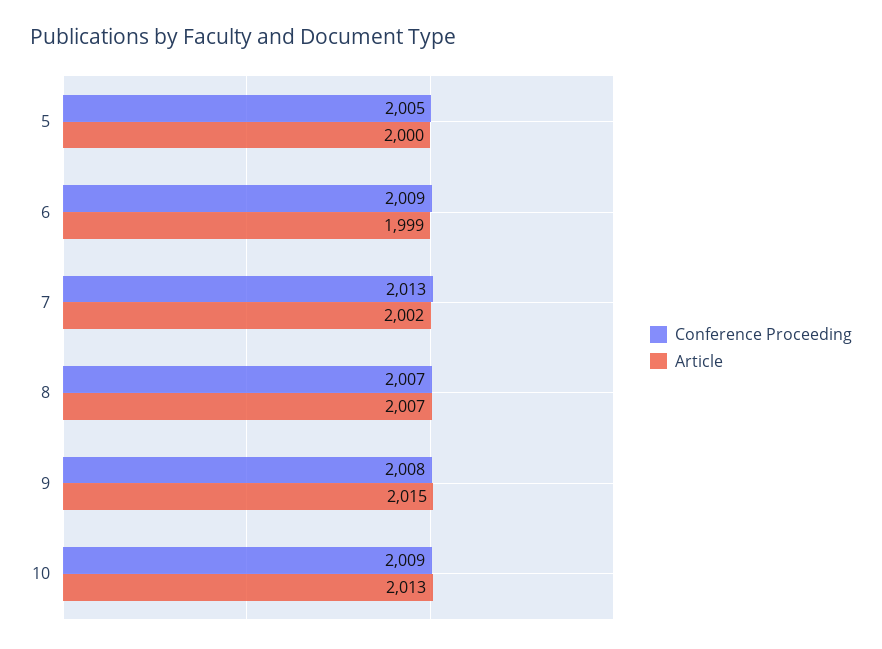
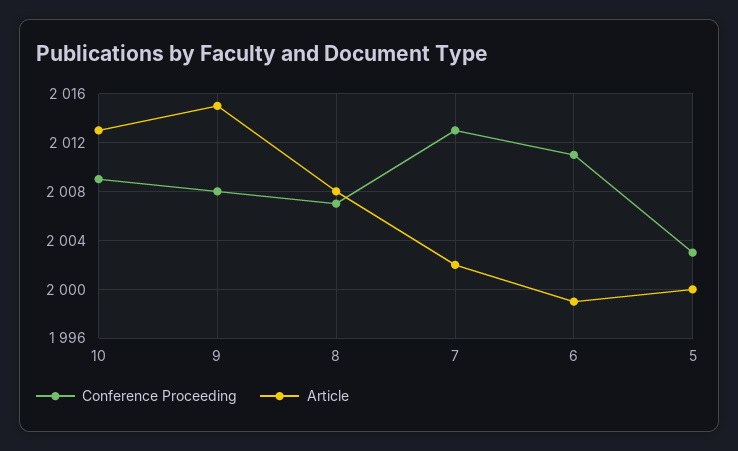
Conference Proceeding, 5: 2005 -> 2003
Conference Proceeding, 6: 2009 -> 2011
Article, 8: 2007 -> 2008

